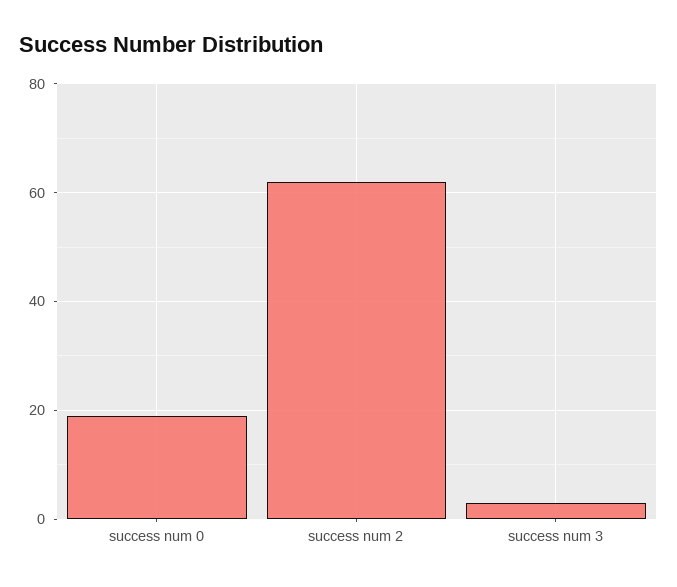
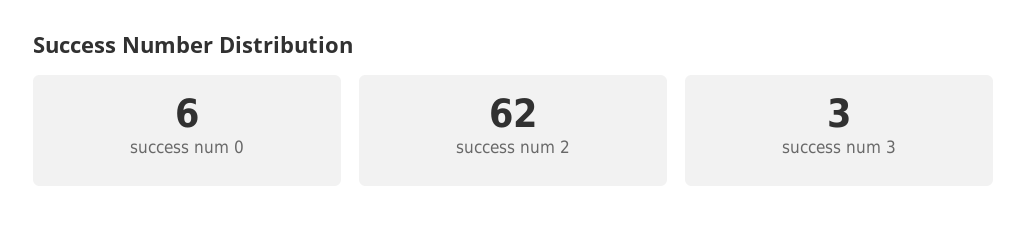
success num 0: 20 -> 6

